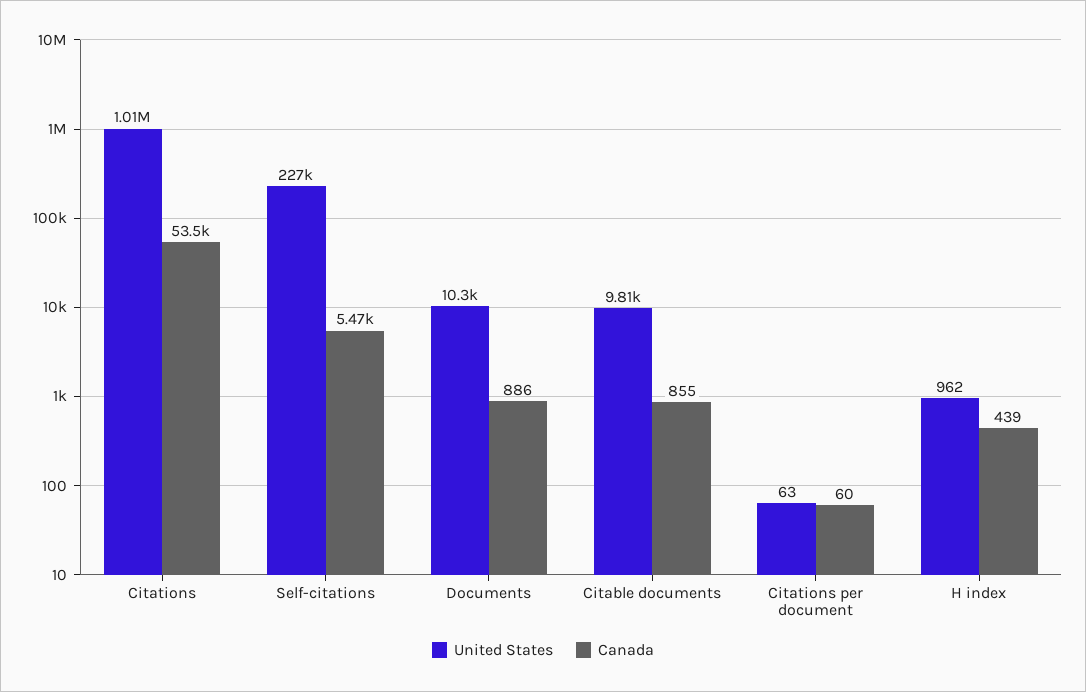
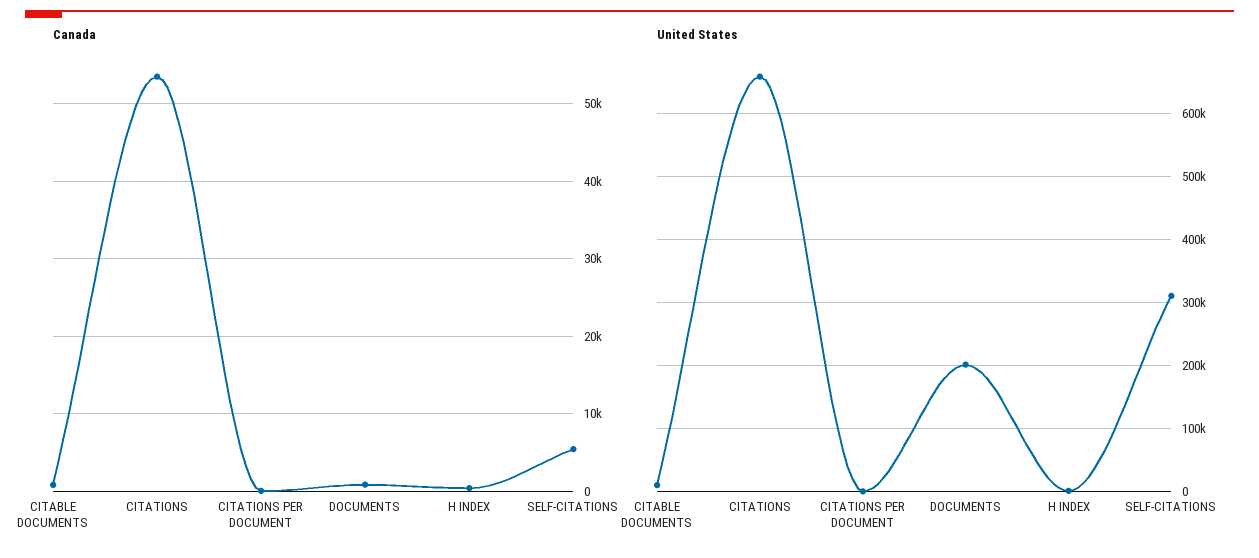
United States, Citations: 1010000 -> 660000
United States, Self-citations: 227000 -> 310000
United States, Documents: 10300 -> 200000

